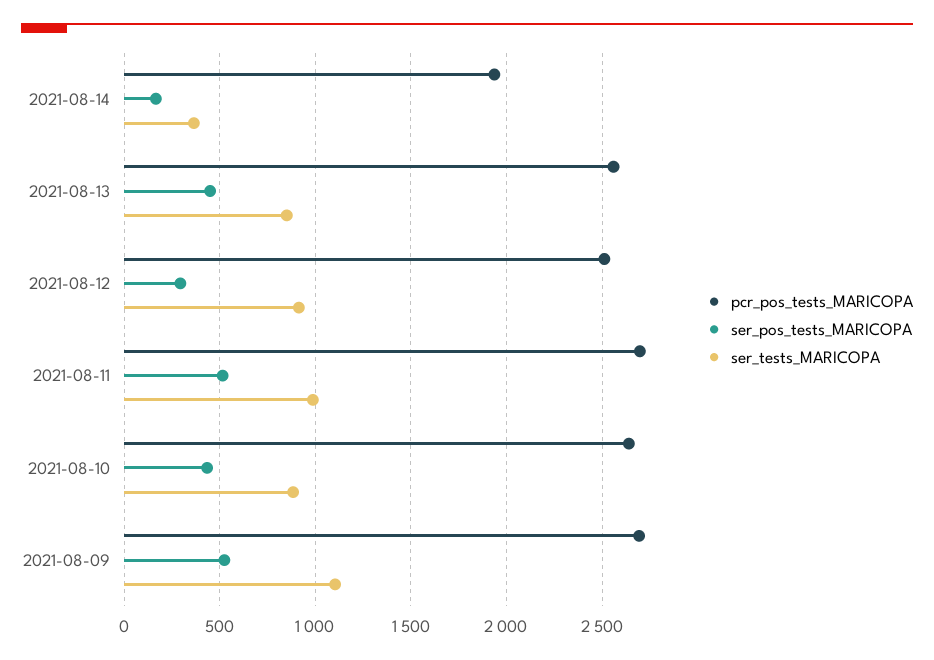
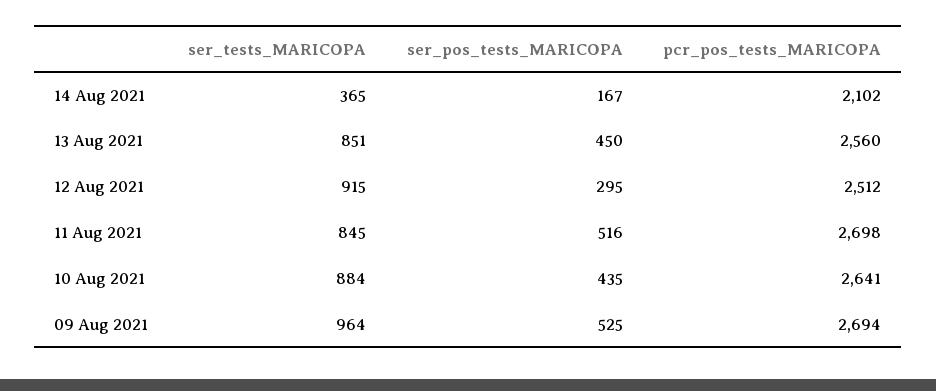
pcr_pos_tests_MARICOPA, 2021-08-14: 1950 -> 2102
ser_tests_MARICOPA, 2021-08-11: 1000 -> 845
ser_tests_MARICOPA, 2021-08-09: 1100 -> 964

